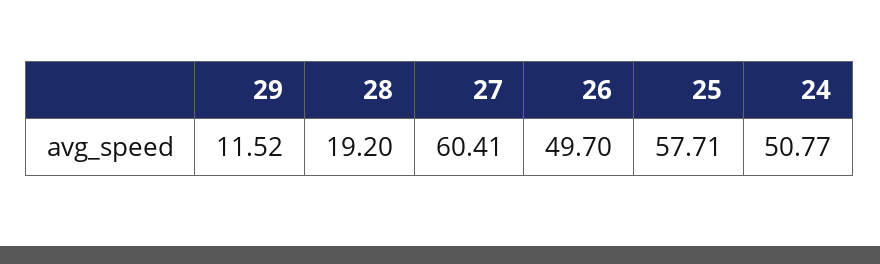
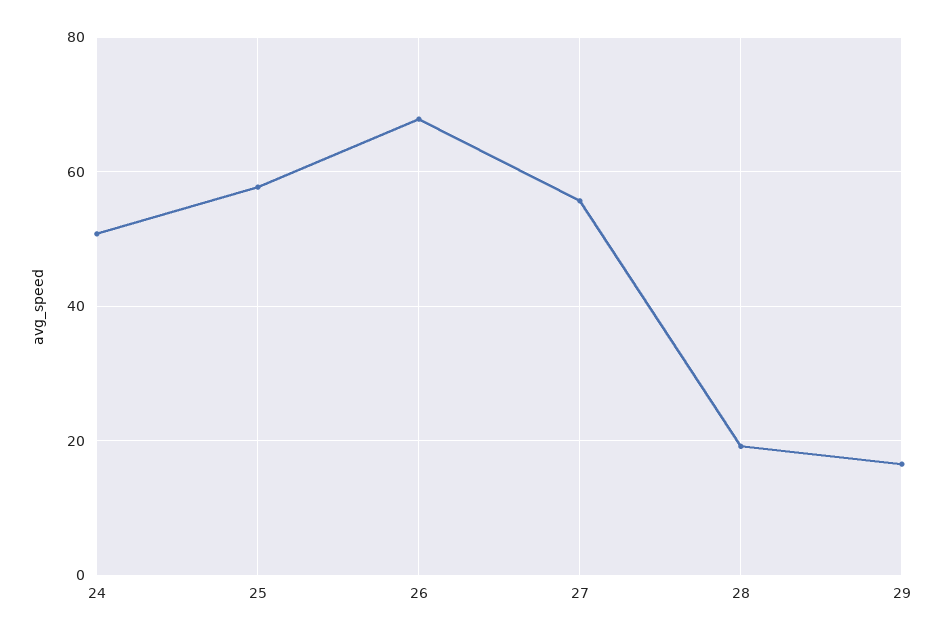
29: 11.52 -> 16
27: 60.41 -> 56
26: 49.7 -> 68

